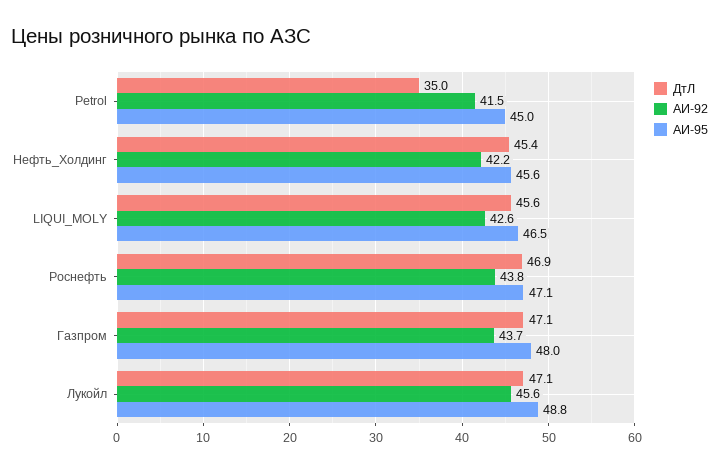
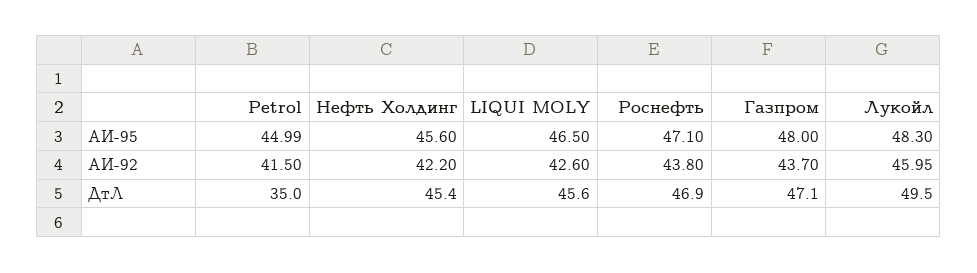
ДтЛ, Лукойл: 47.1 -> 49.5
АИ-92, Лукойл: 45.6 -> 45.95
АИ-95, Лукойл: 48.8 -> 48.3

